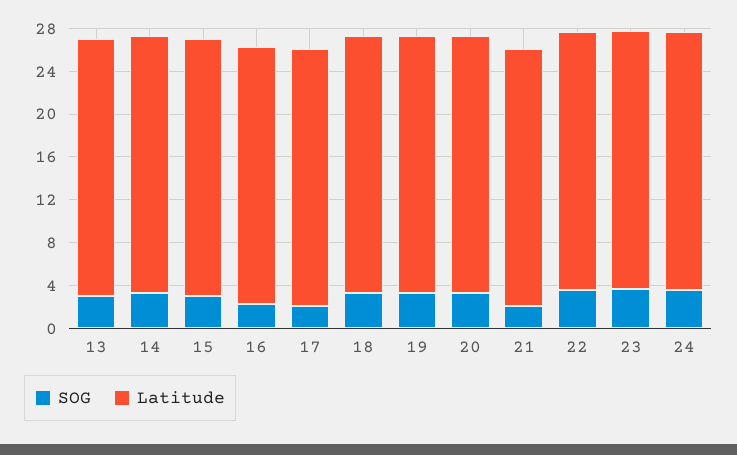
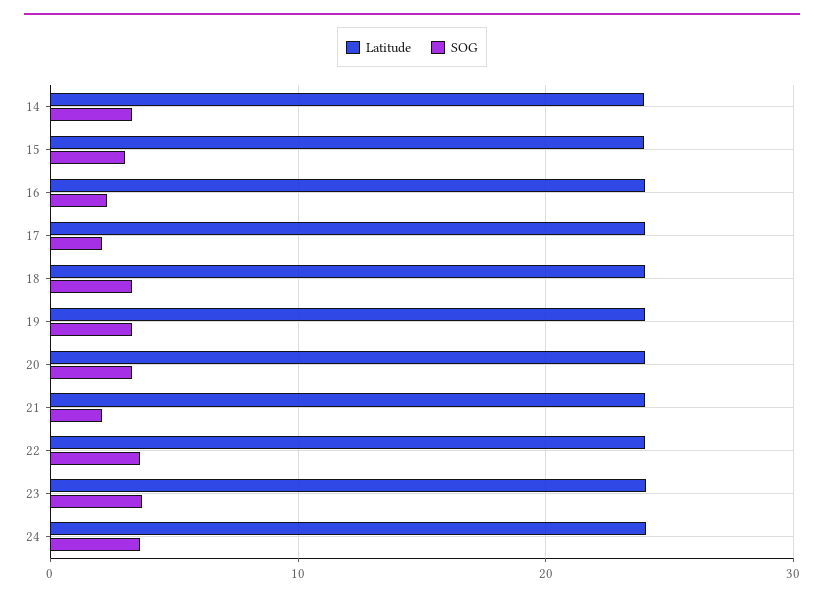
SOG, 13: 3 -> none
Latitude, 13: 24 -> none

